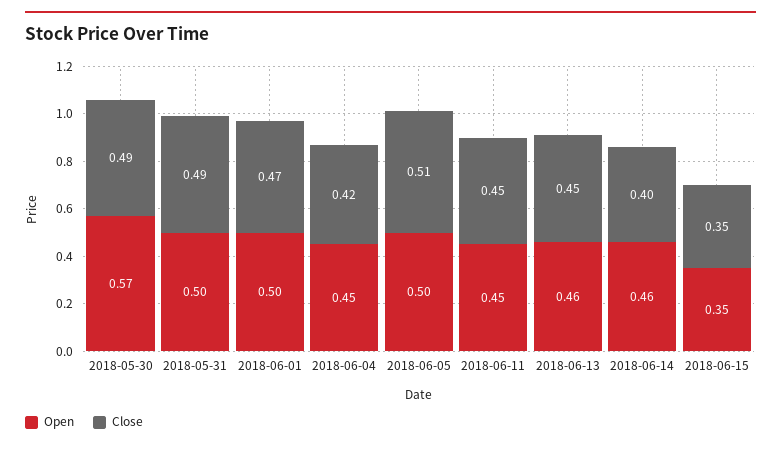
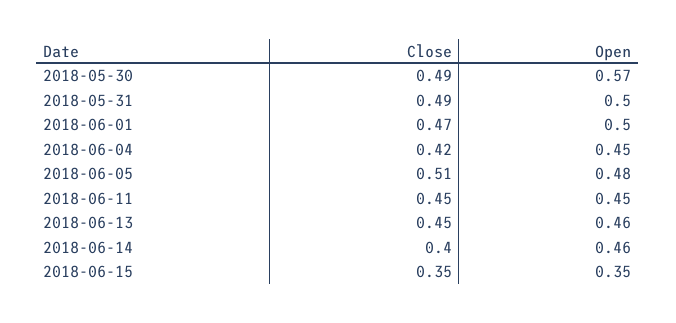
Open, 2018-06-05: 0.5 -> 0.48

